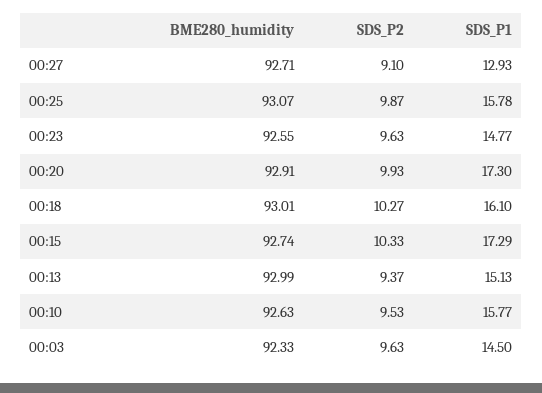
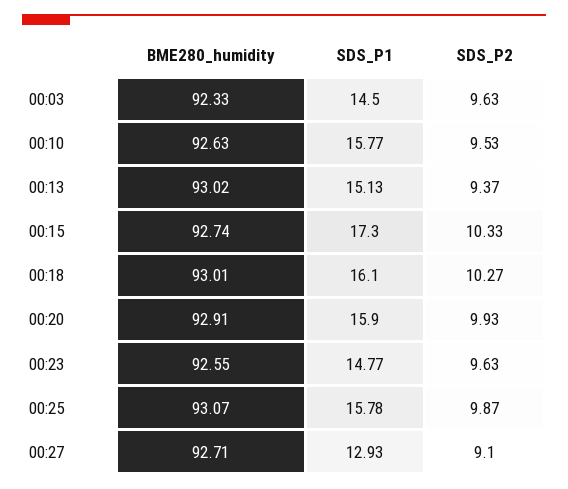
SDS_P1, 00:20: 17.3 -> 15.9
SDS_P1, 00:15: 17.29 -> 17.3
BME280_humidity, 00:13: 92.99 -> 93.02

